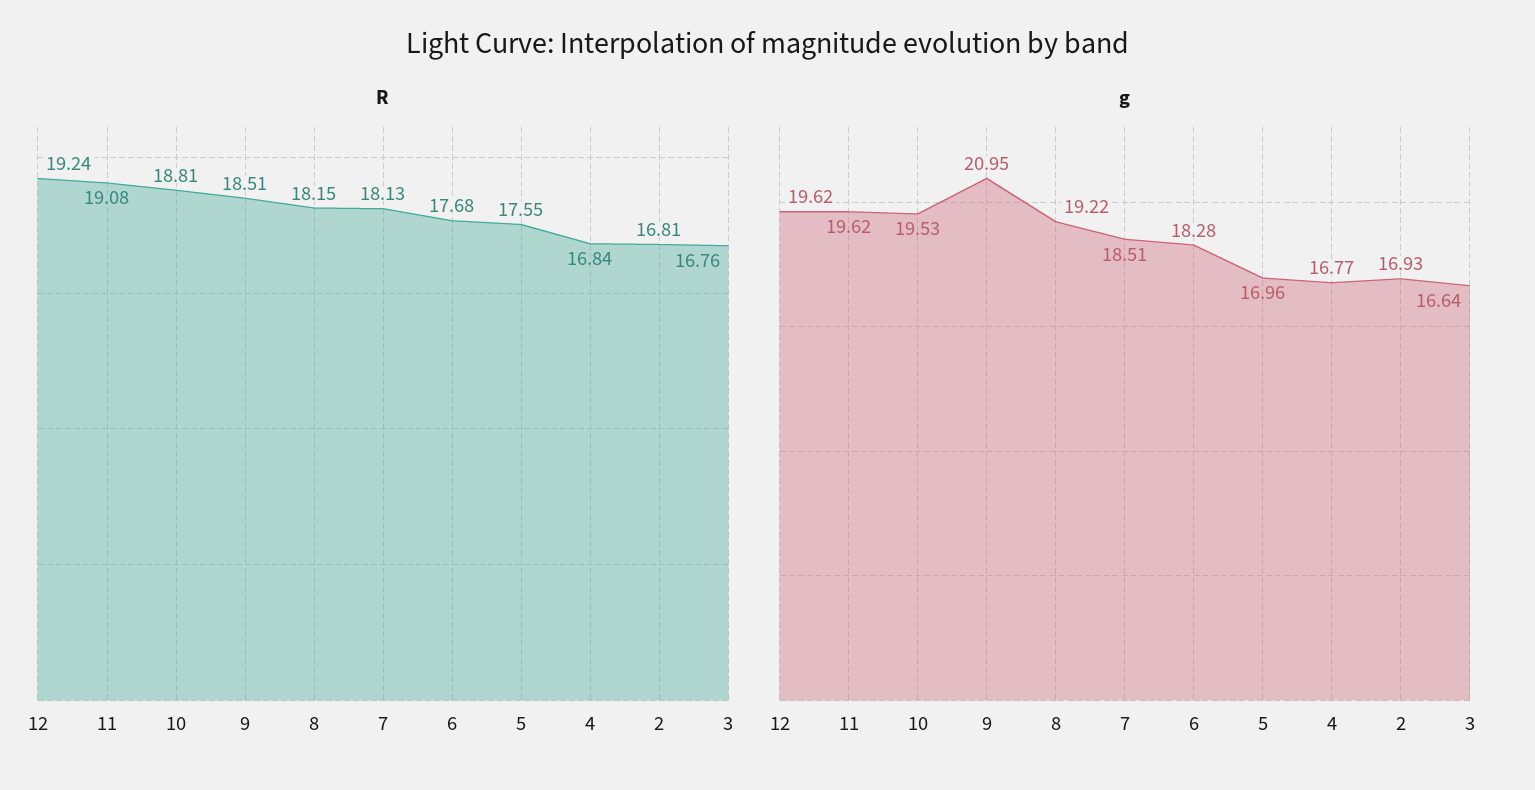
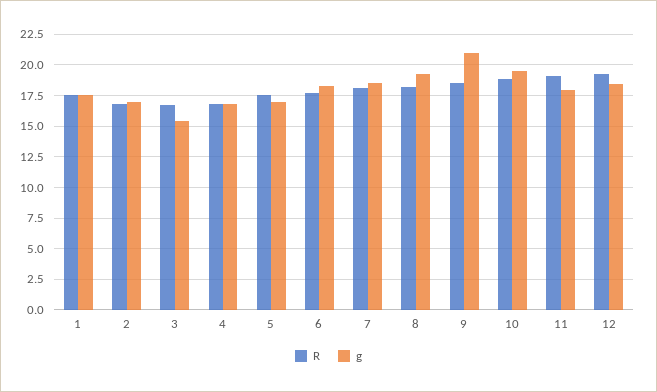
g, 12: 19.62 -> 18.5
g, 11: 19.62 -> 18
g, 3: 16.64 -> 15.5
R, 1: none -> 17.5
g, 1: none -> 17.5

